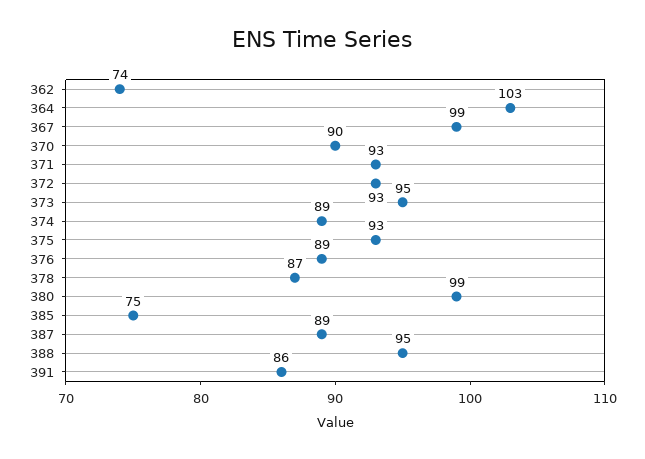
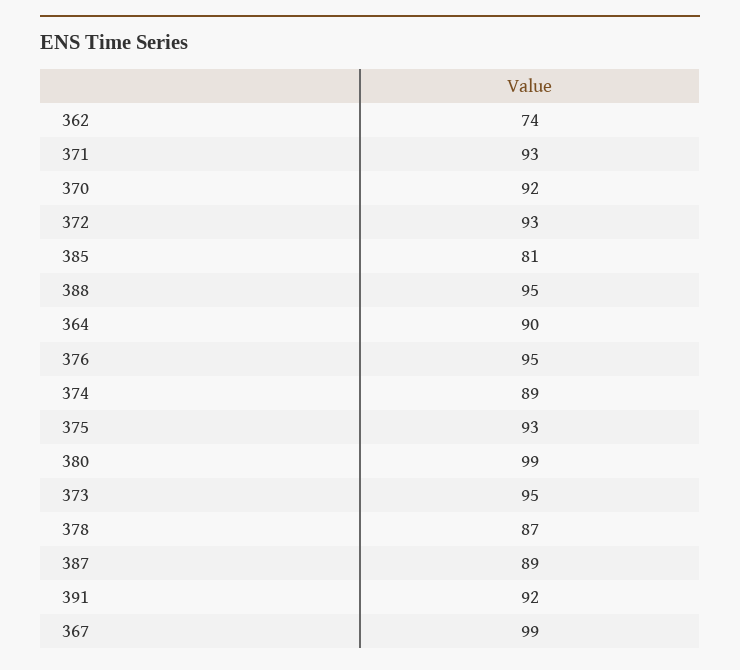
364: 103 -> 90
370: 90 -> 92
376: 89 -> 95
385: 75 -> 81
391: 86 -> 92

